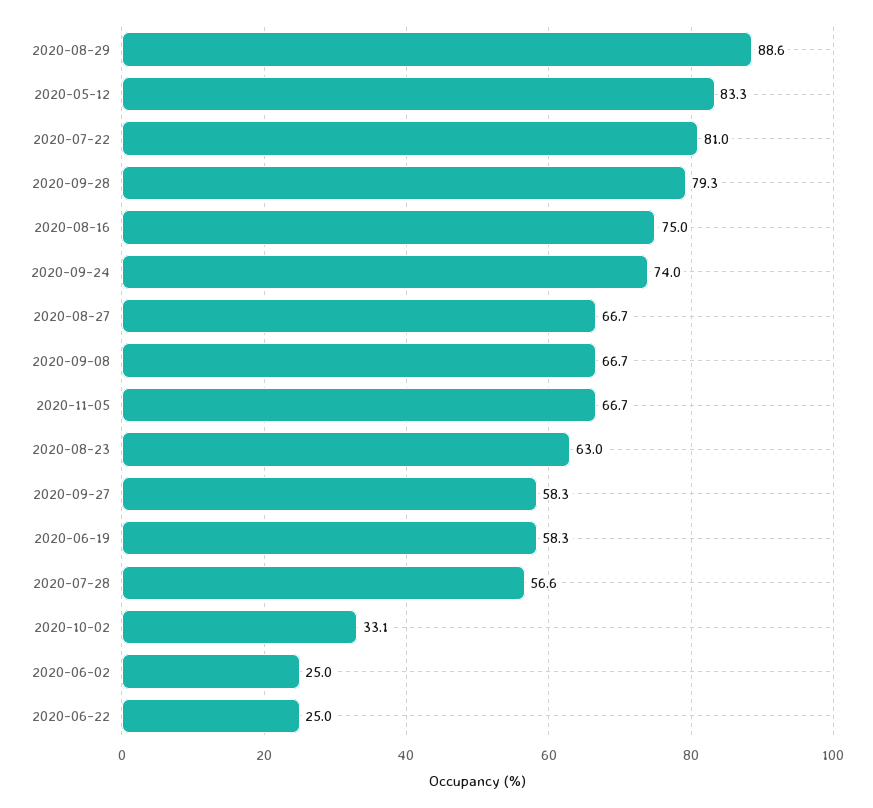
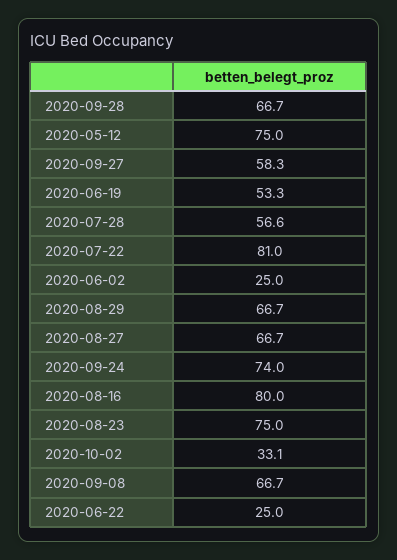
2020-08-29: 88.6 -> 66.7
2020-05-12: 83.3 -> 75
2020-09-28: 79.3 -> 66.7
2020-08-16: 75 -> 80
2020-11-05: 66.7 -> none
2020-08-23: 63 -> 75
2020-06-19: 58.3 -> 53.3

